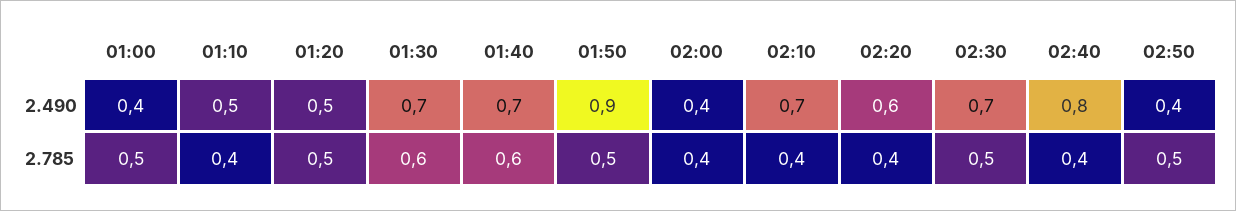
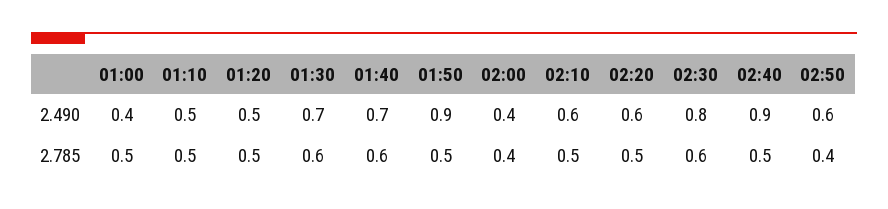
02:10, 2.490: 0.7 -> 0.6
02:30, 2.490: 0.7 -> 0.8
02:40, 2.490: 0.8 -> 0.9
02:50, 2.490: 0.4 -> 0.6
01:10, 2.785: 0.4 -> 0.5
02:10, 2.785: 0.4 -> 0.5
02:20, 2.785: 0.4 -> 0.5
02:30, 2.785: 0.5 -> 0.6
02:40, 2.785: 0.4 -> 0.5
02:50, 2.785: 0.5 -> 0.4

